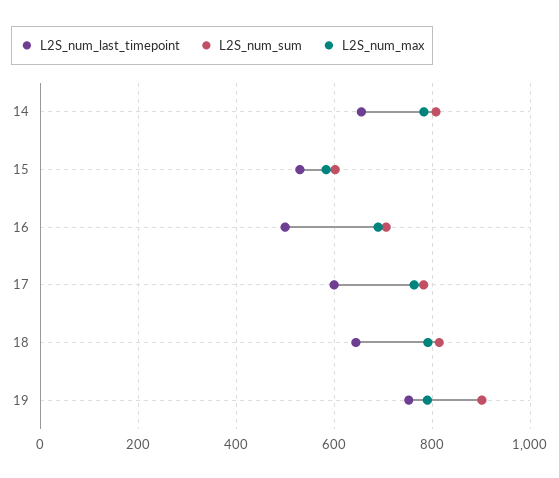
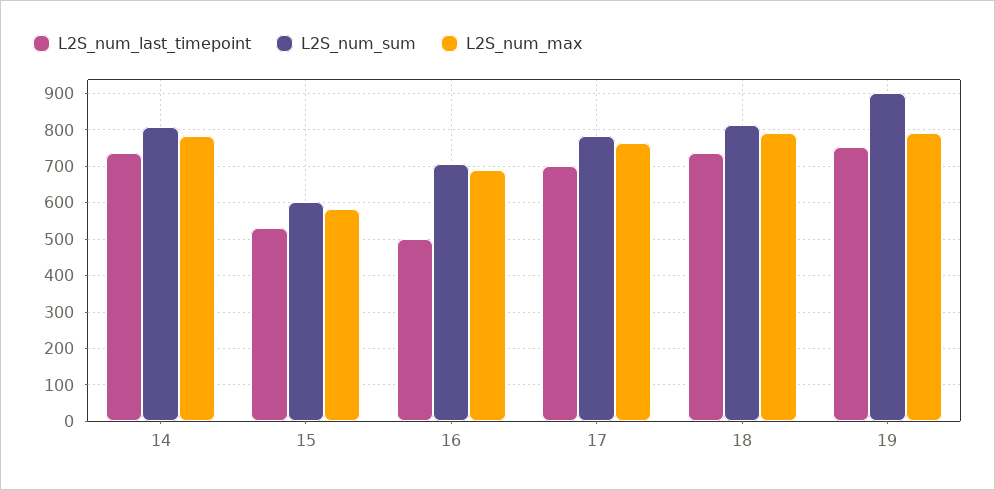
L2S_num_last_timepoint, 14: 660 -> 740
L2S_num_last_timepoint, 17: 600 -> 700
L2S_num_last_timepoint, 18: 640 -> 740

